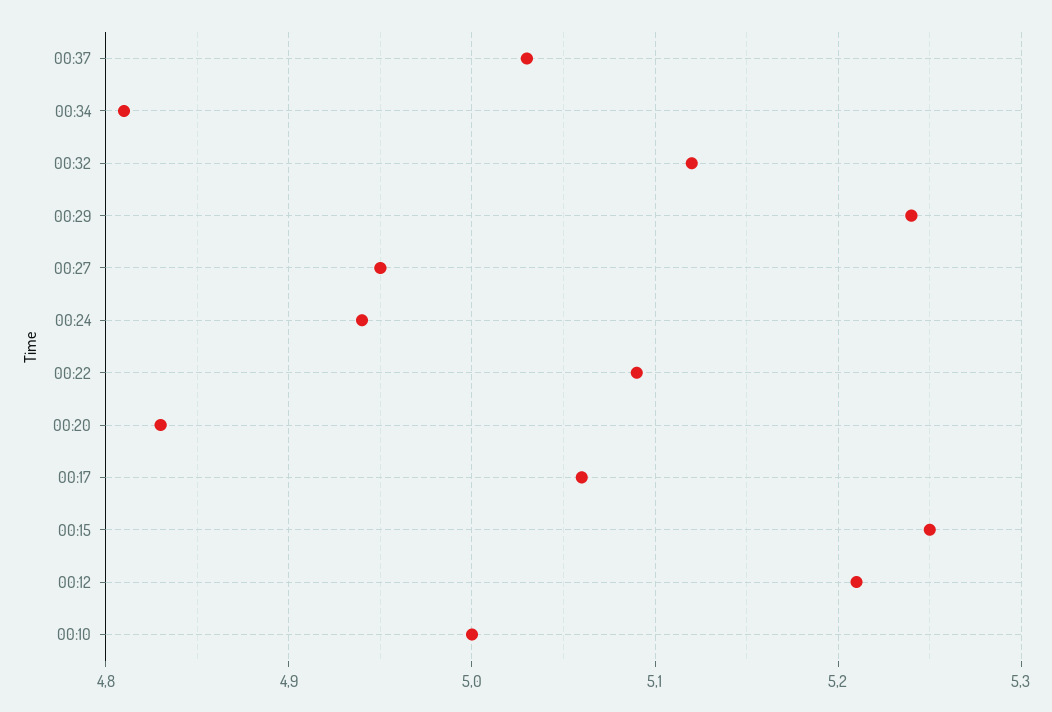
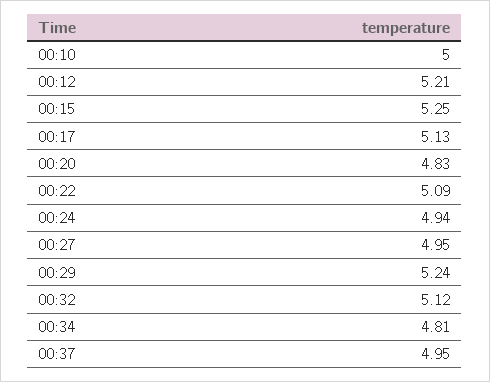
00:37: 5.03 -> 4.95
00:17: 5.06 -> 5.13

